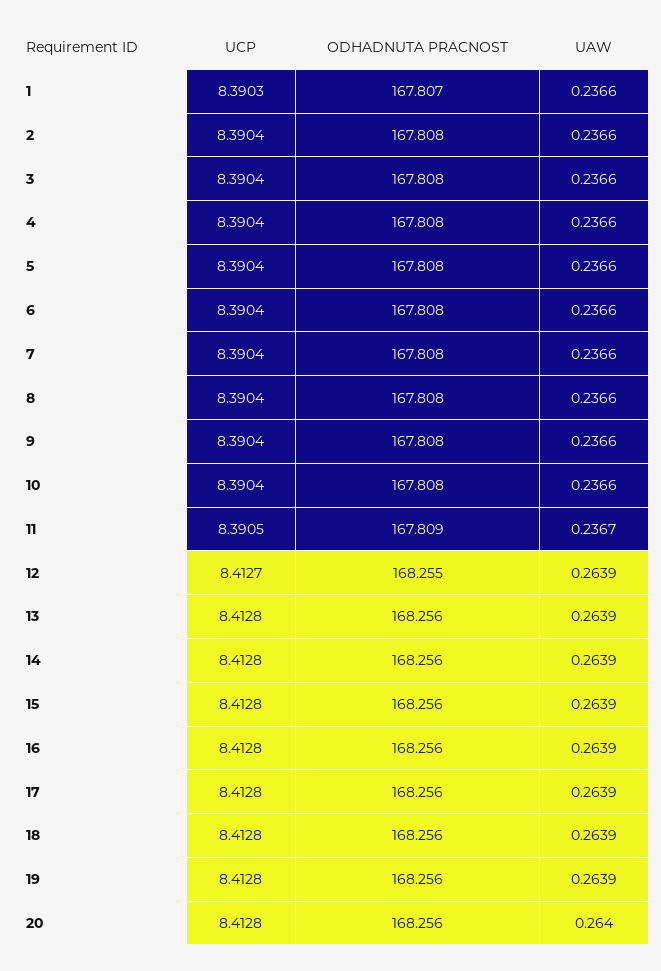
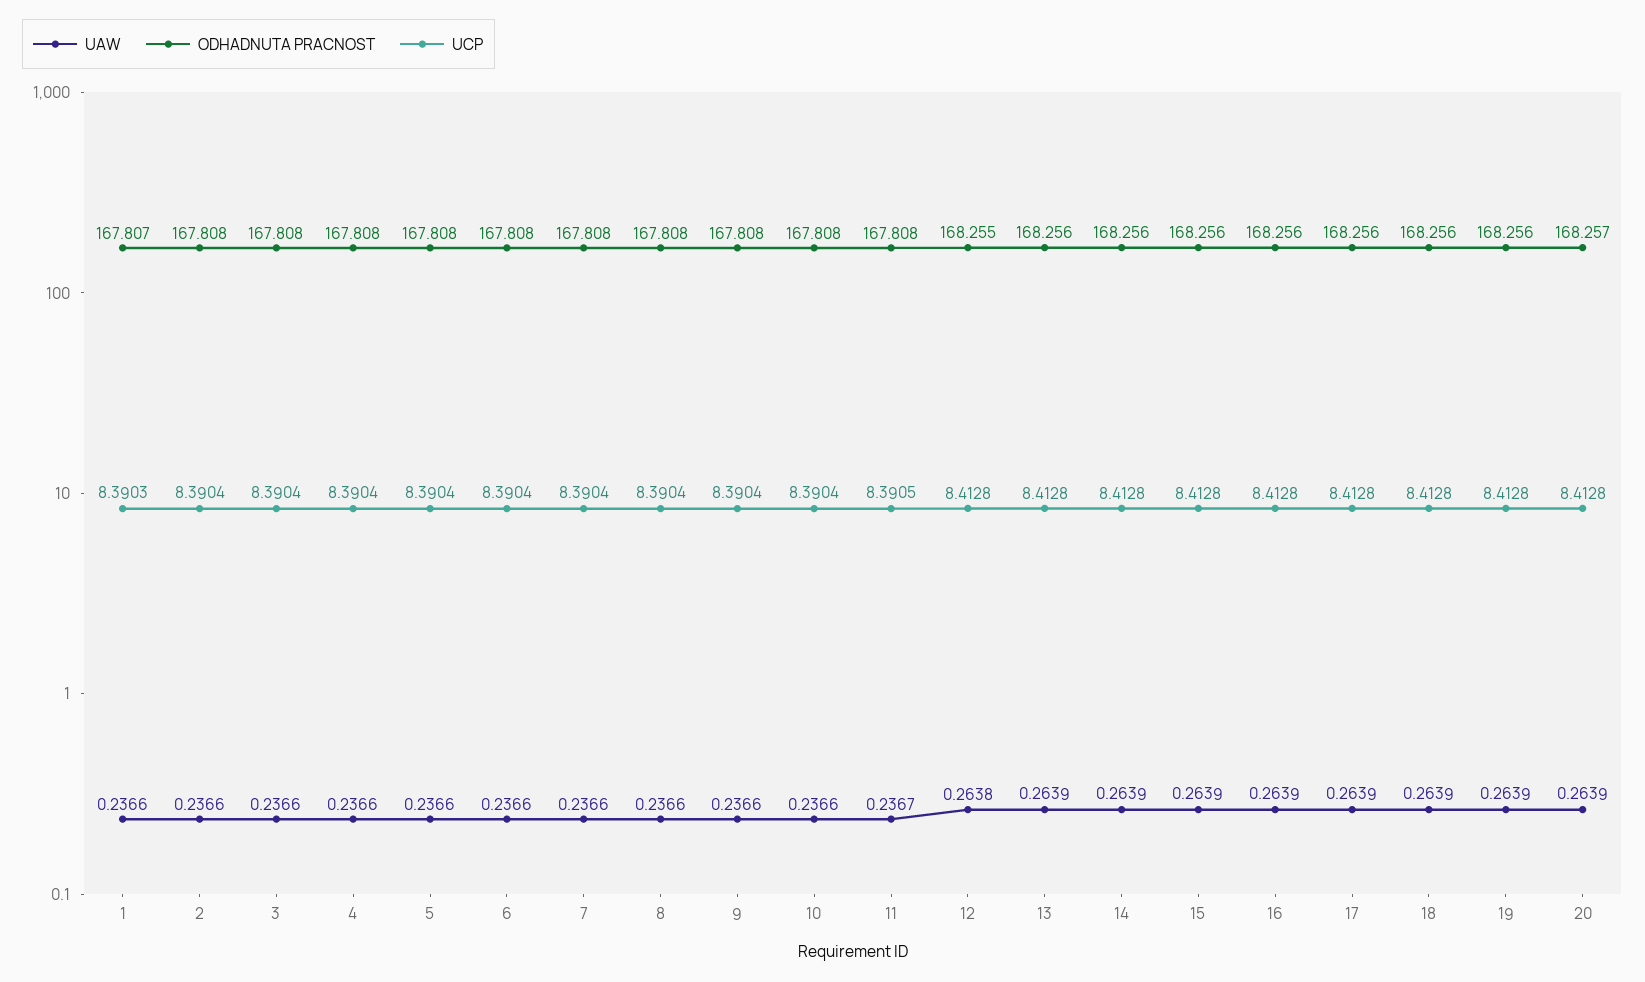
ODHADNUTA PRACNOST, 11: 167.809 -> 167.808
UCP, 12: 8.4127 -> 8.4128
UAW, 12: 0.2639 -> 0.2638
ODHADNUTA PRACNOST, 20: 168.256 -> 168.257
UAW, 20: 0.264 -> 0.2639

